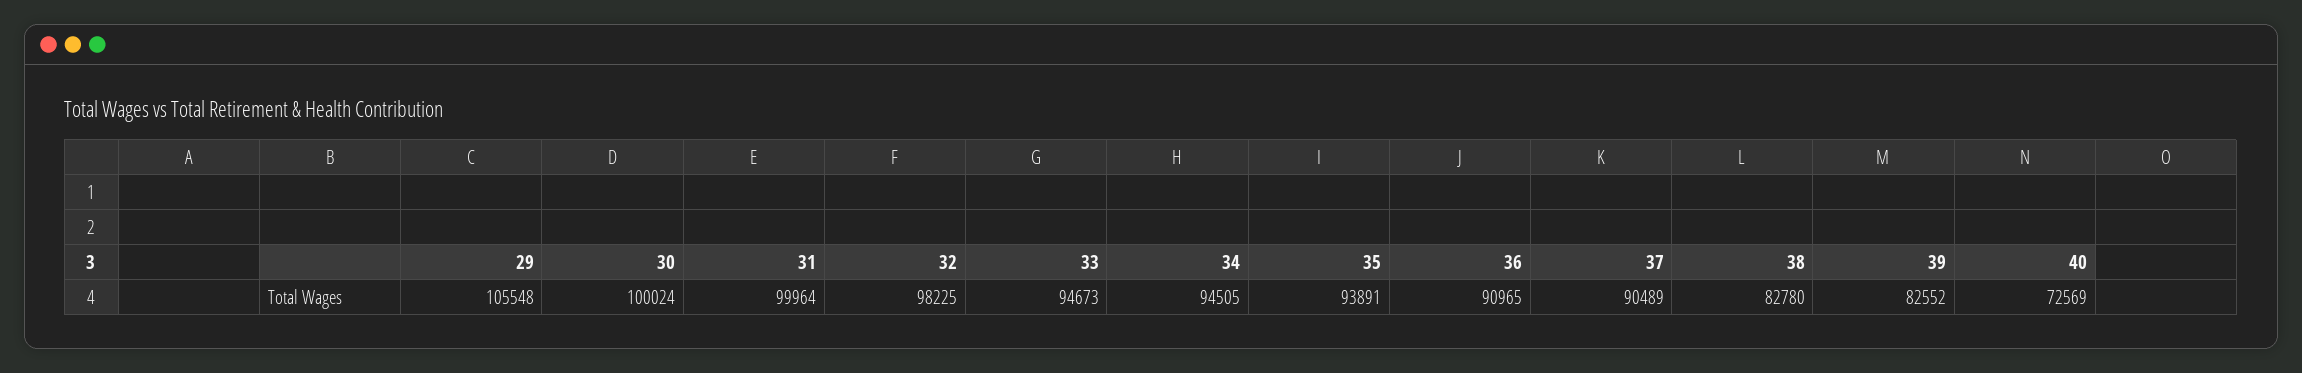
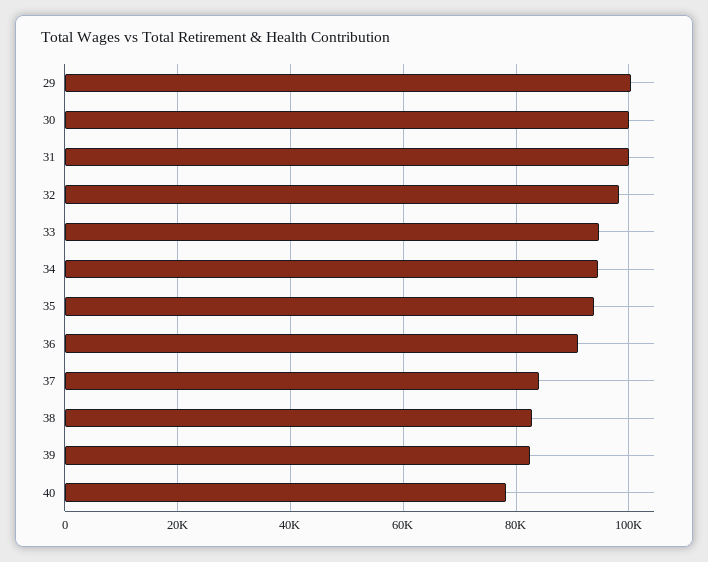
29: 105548 -> 100000
37: 90489 -> 84000
40: 72569 -> 78000

